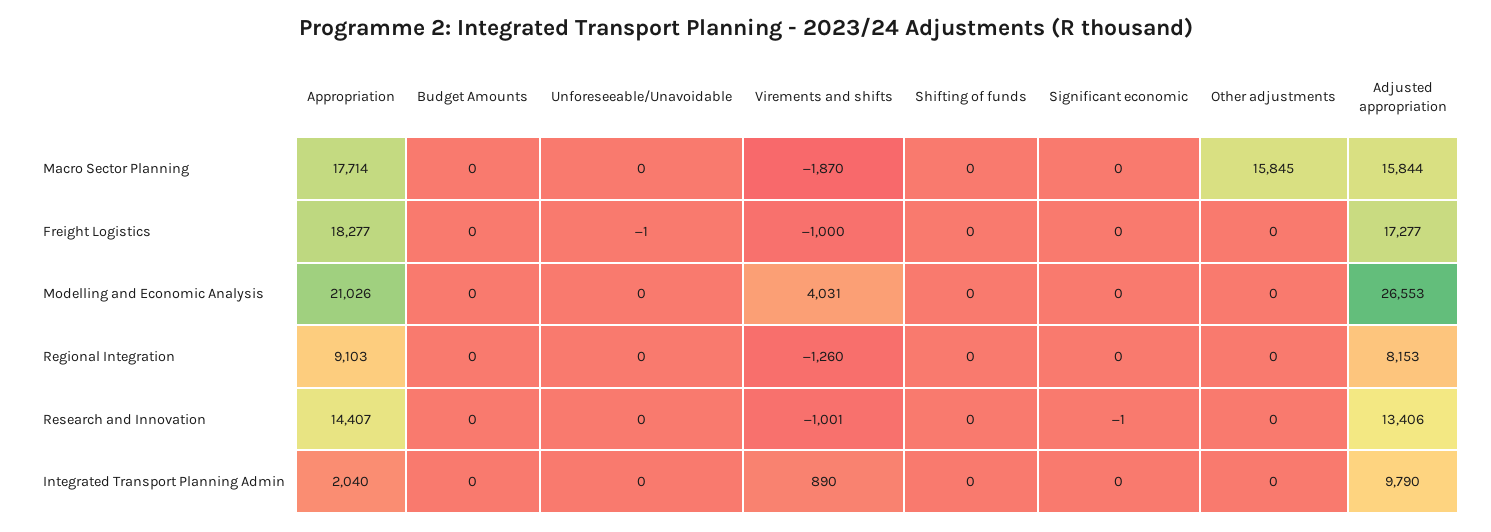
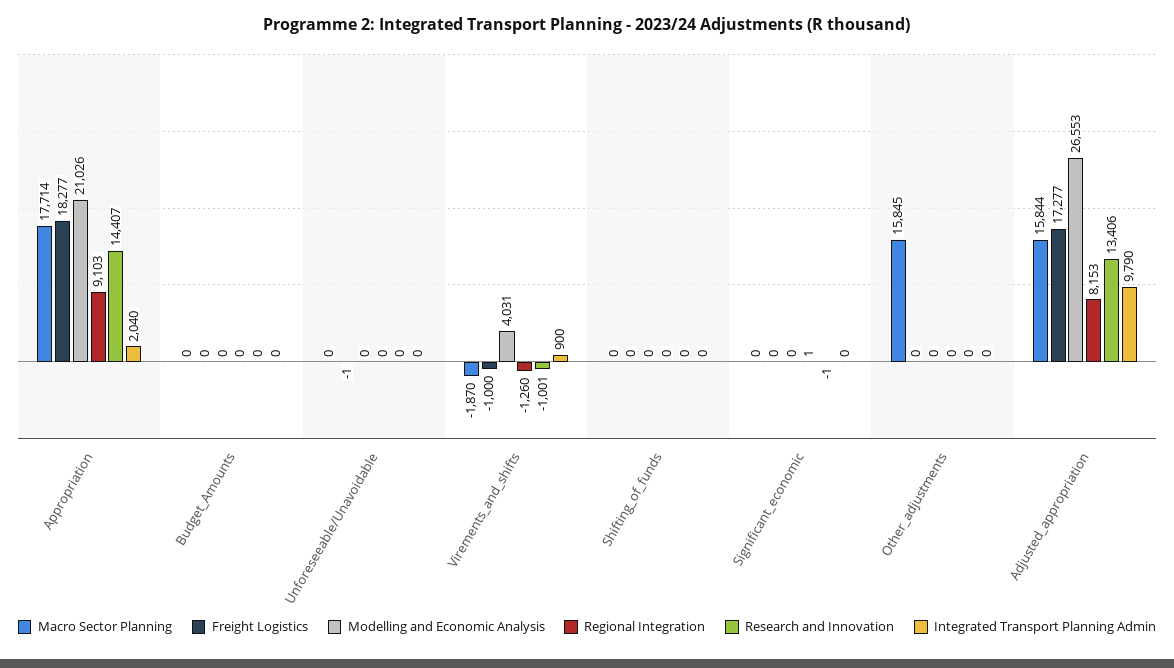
Regional Integration, Significant economic: 0 -> 1
Integrated Transport Planning Admin, Virements and shifts: 890 -> 900

